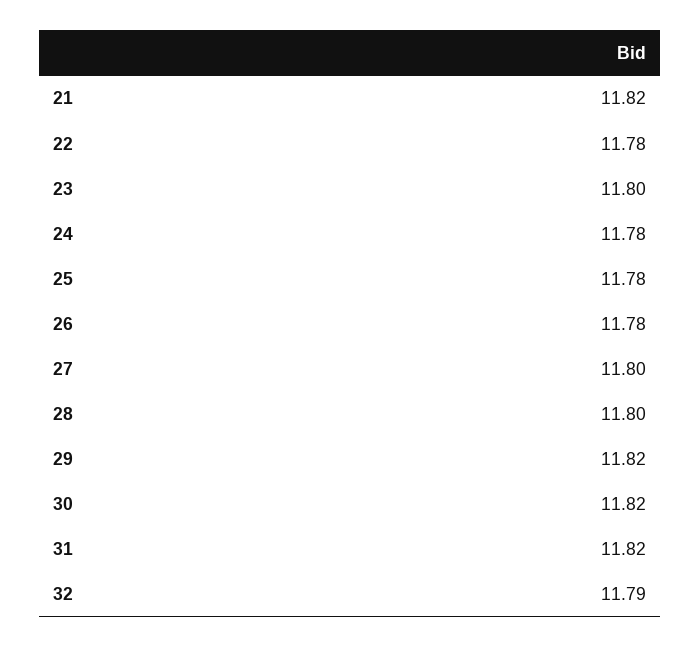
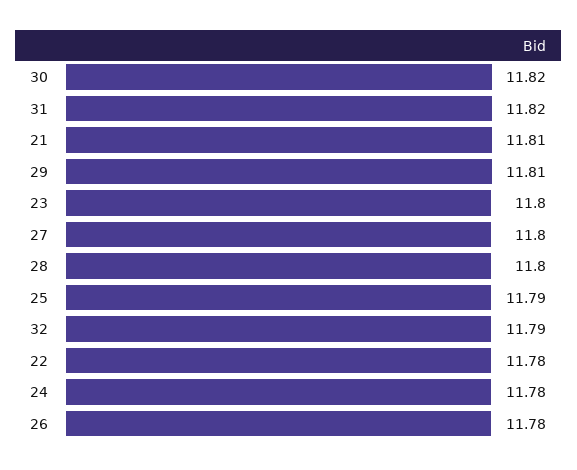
21: 11.82 -> 11.81
25: 11.78 -> 11.79
29: 11.82 -> 11.81

